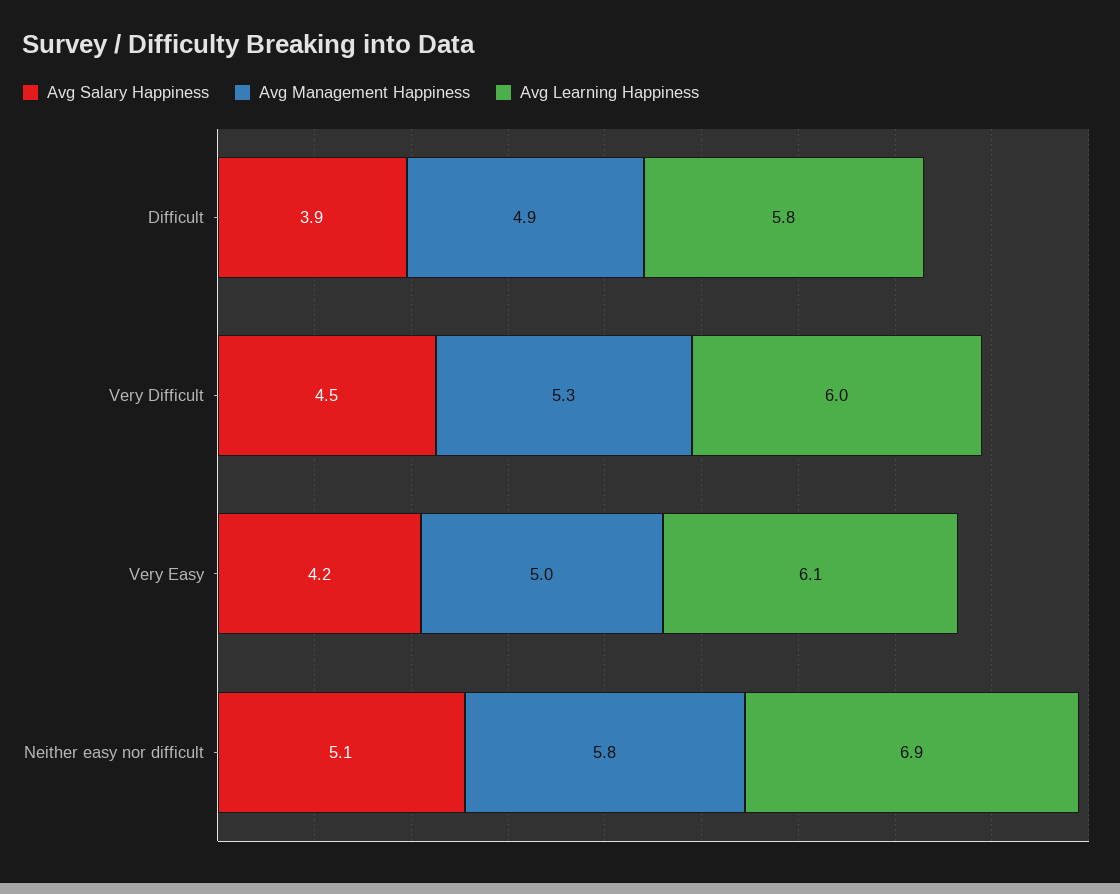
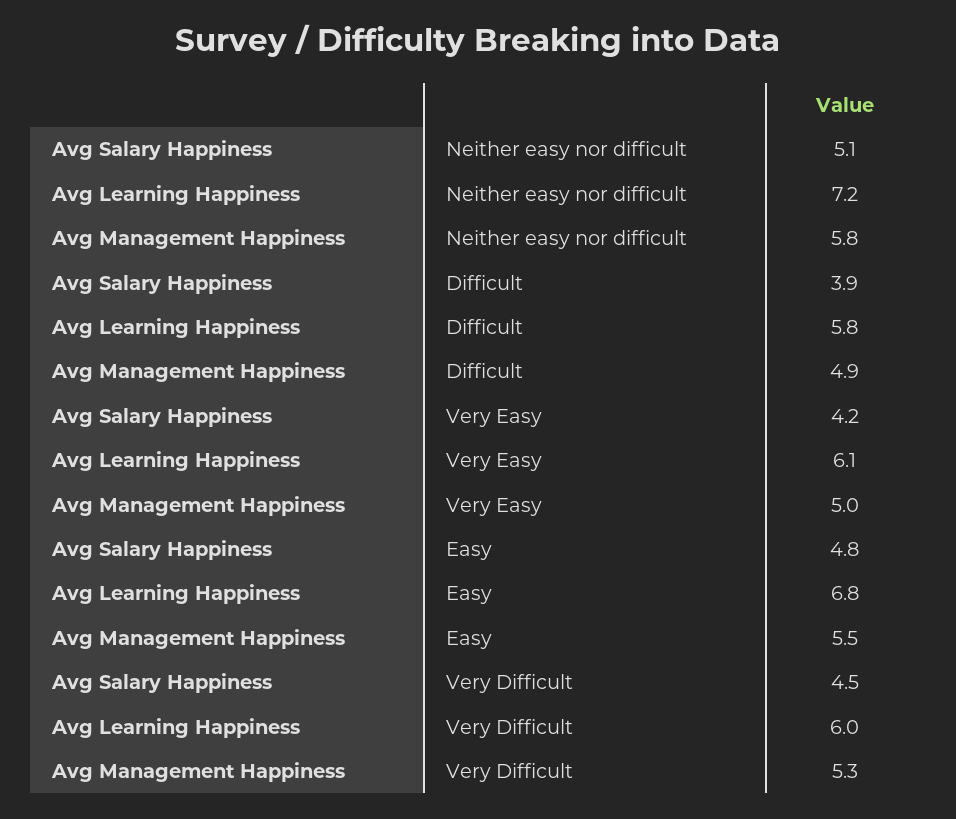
Avg Learning Happiness, Neither easy nor difficult: 6.9 -> 7.2
Avg Salary Happiness, Easy: none -> 4.8
Avg Learning Happiness, Easy: none -> 6.8
Avg Management Happiness, Easy: none -> 5.5

